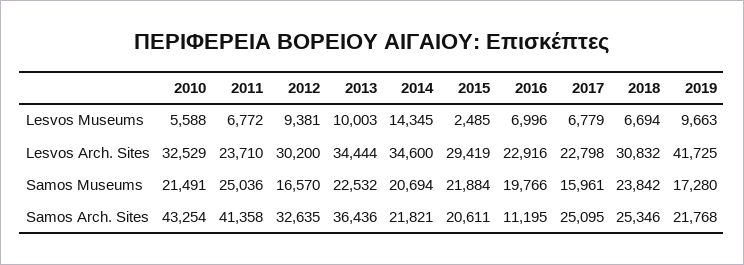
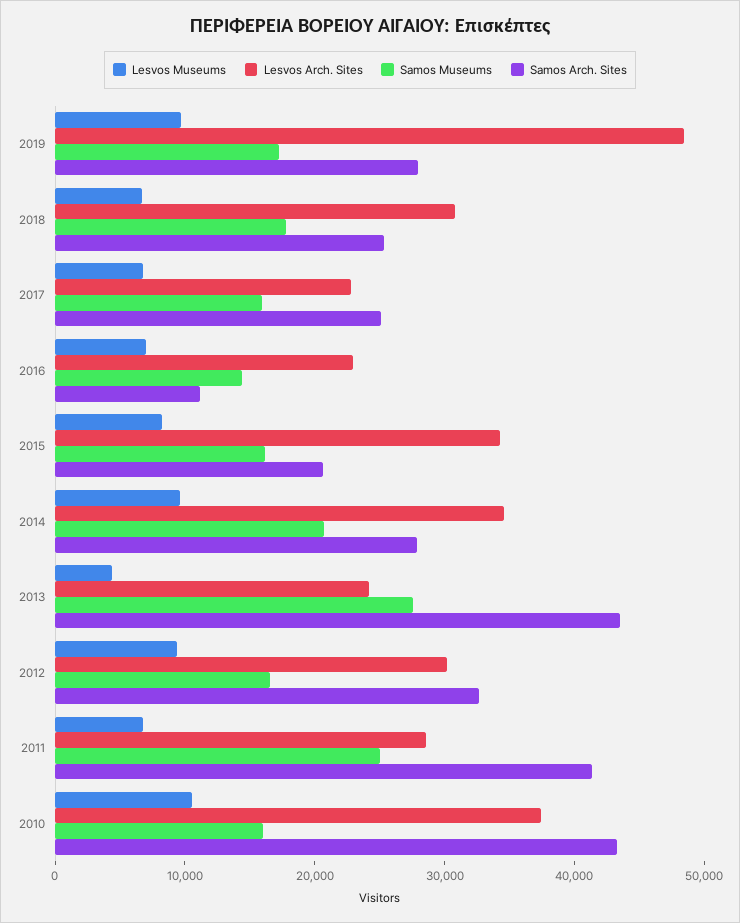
Lesvos Museums, 2010: 5588 -> 10000
Lesvos Museums, 2013: 10003 -> 4000
Lesvos Museums, 2014: 14345 -> 10000
Lesvos Museums, 2015: 2485 -> 8000
Lesvos Arch. Sites, 2010: 32529 -> 38000
Lesvos Arch. Sites, 2011: 23710 -> 28000
Lesvos Arch. Sites, 2013: 34444 -> 24000
Lesvos Arch. Sites, 2015: 29419 -> 34000
Lesvos Arch. Sites, 2019: 41725 -> 48000
Samos Museums, 2010: 21491 -> 16000
Samos Museums, 2013: 22532 -> 28000
Samos Museums, 2015: 21884 -> 16000
Samos Museums, 2016: 19766 -> 14000
Samos Museums, 2018: 23842 -> 18000
Samos Arch. Sites, 2013: 36436 -> 44000
Samos Arch. Sites, 2014: 21821 -> 28000
Samos Arch. Sites, 2019: 21768 -> 28000

